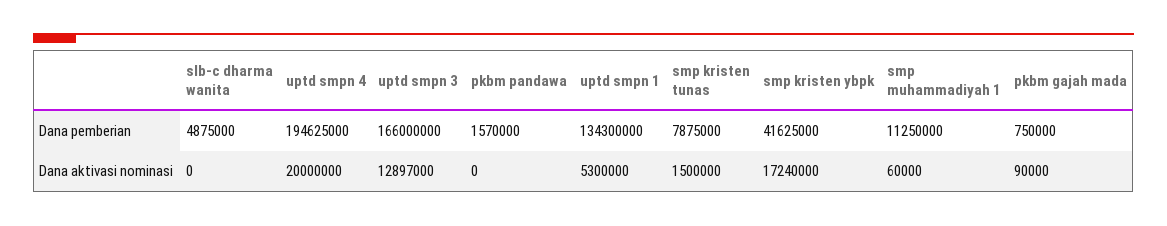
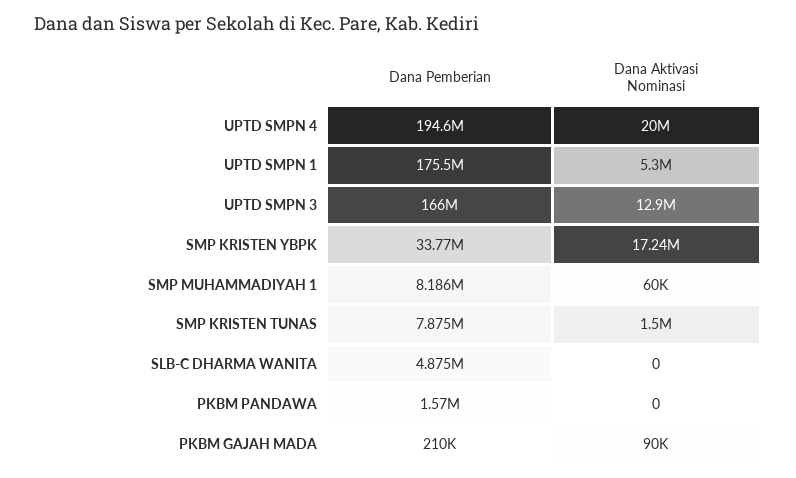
uptd smpn 1, Dana pemberian: 134300000 -> 175500000
smp kristen ybpk, Dana pemberian: 41625000 -> 33770000
smp muhammadiyah 1, Dana pemberian: 11250000 -> 8186000
pkbm gajah mada, Dana pemberian: 750000 -> 210000

